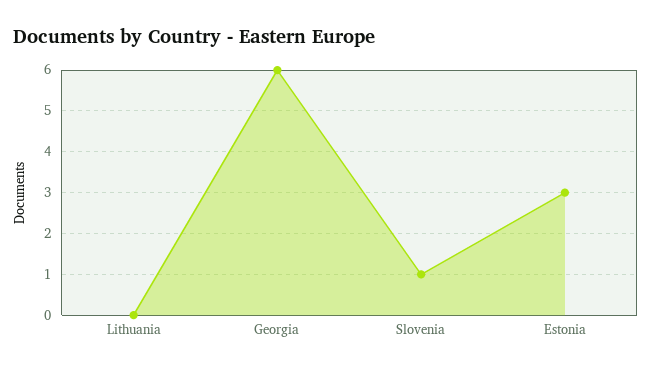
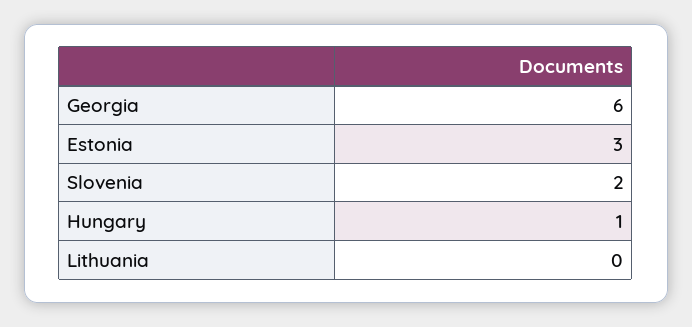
Slovenia: 1 -> 2
Hungary: none -> 1

